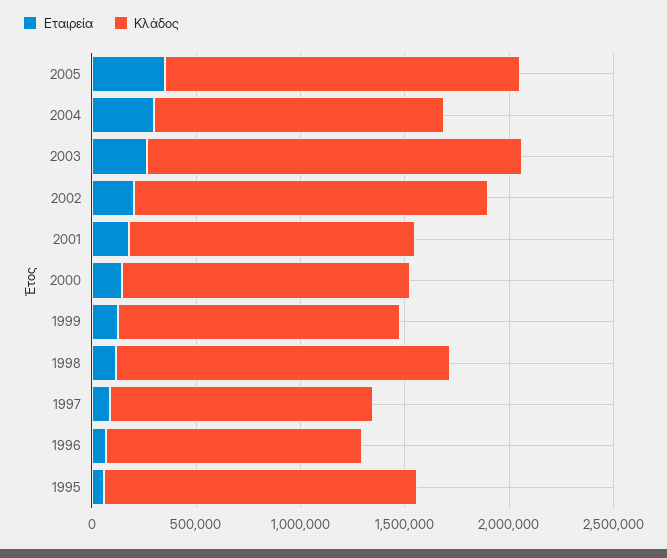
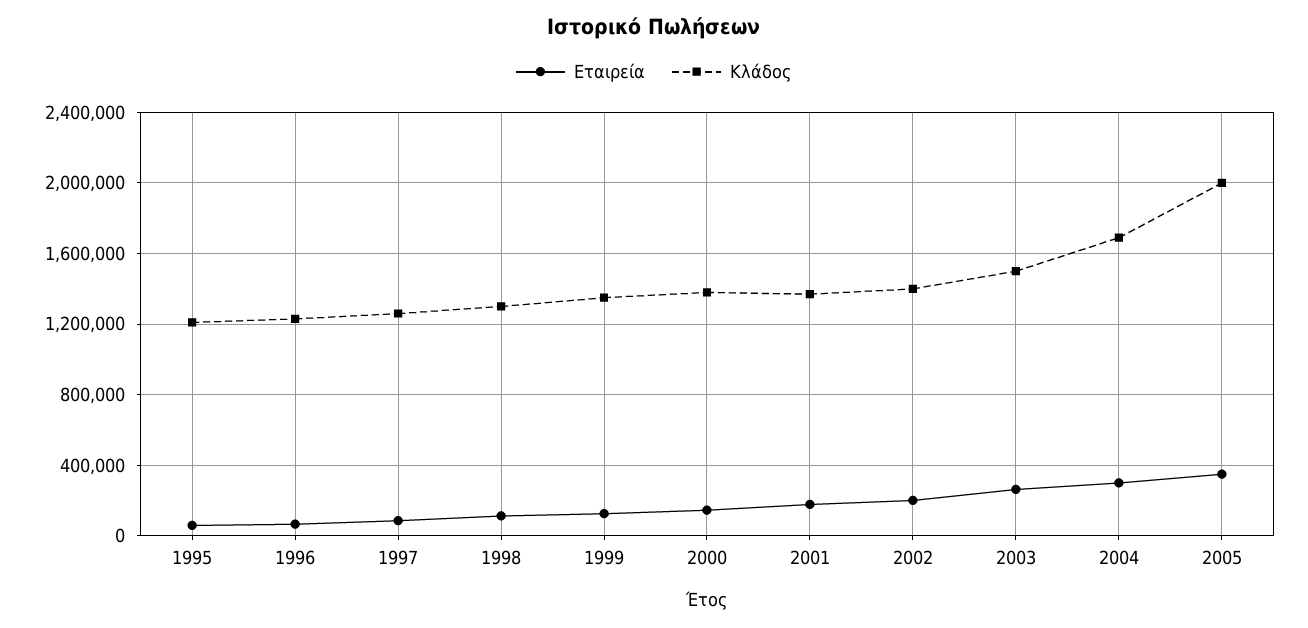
Κλάδος, 2005: 1700000 -> 2000000
Κλάδος, 2004: 1400000 -> 1700000
Κλάδος, 2003: 1800000 -> 1500000
Κλάδος, 2002: 1700000 -> 1400000
Κλάδος, 1998: 1600000 -> 1300000
Κλάδος, 1995: 1500000 -> 1200000

